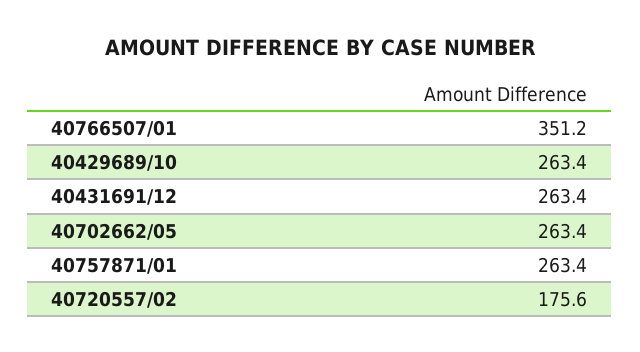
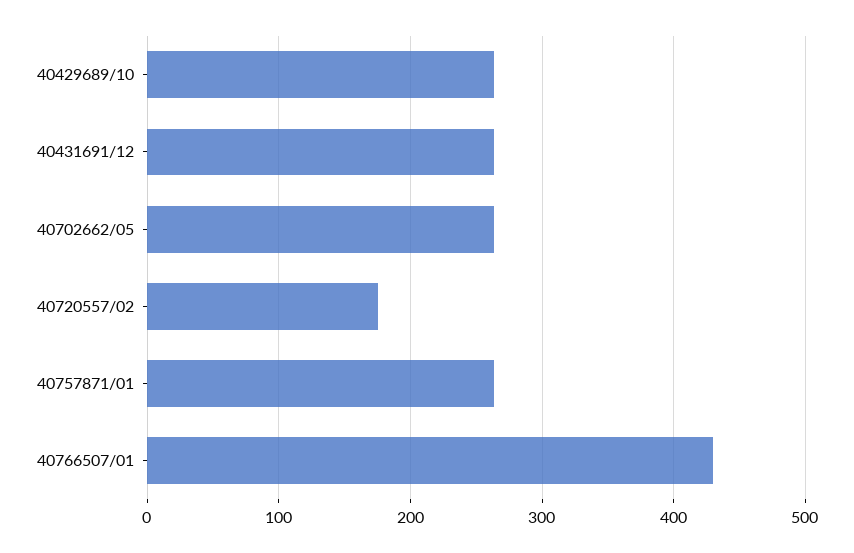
40766507/01: 351.2 -> 430

